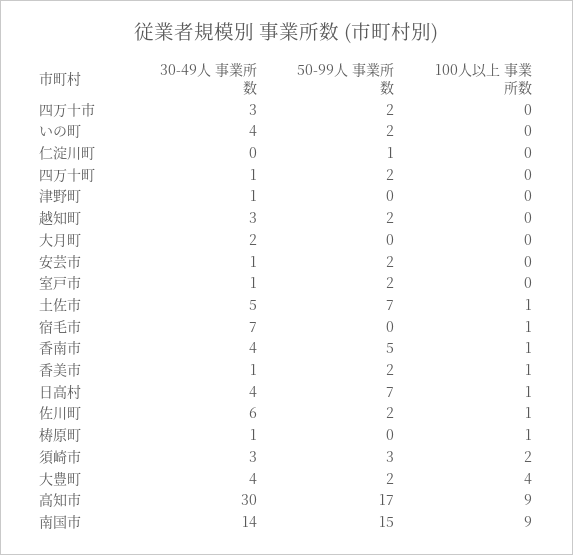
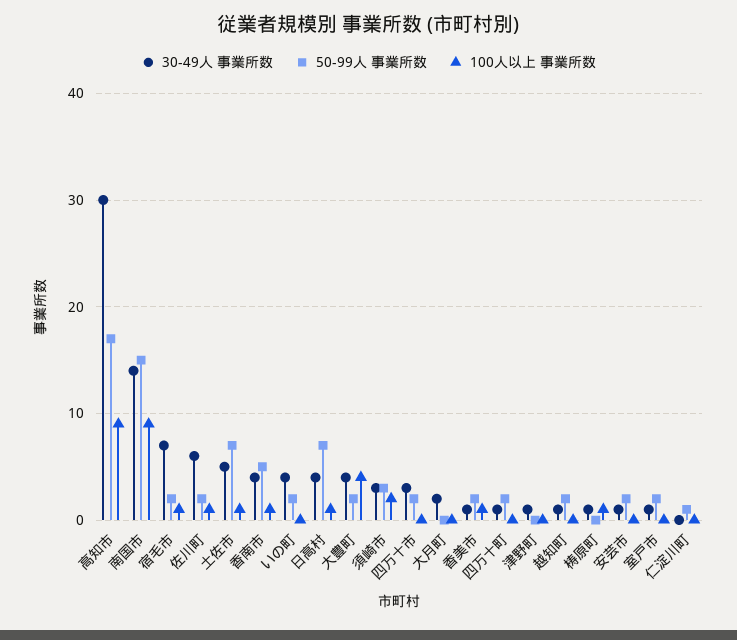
30-49人 事業所数, 越知町: 3 -> 1
50-99人 事業所数, 宿毛市: 0 -> 2

